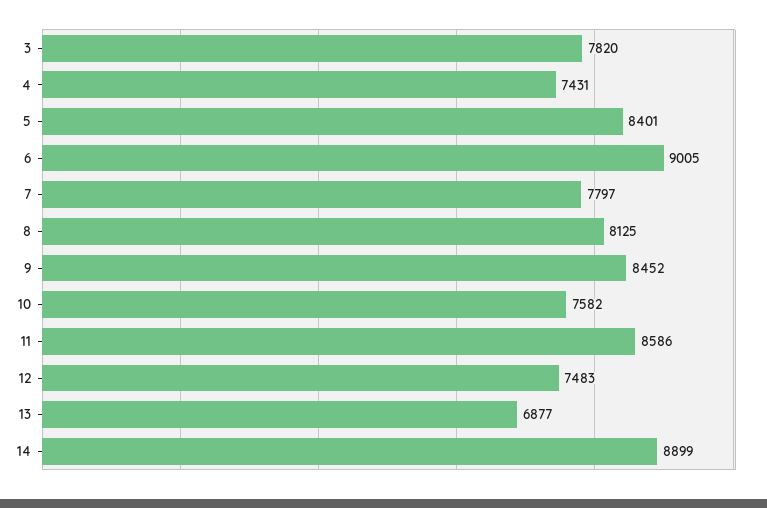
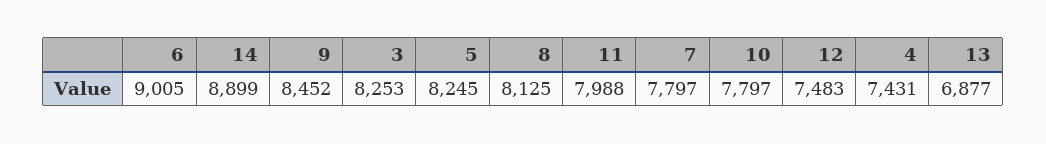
3: 7820 -> 8253
5: 8401 -> 8245
10: 7582 -> 7797
11: 8586 -> 7988

